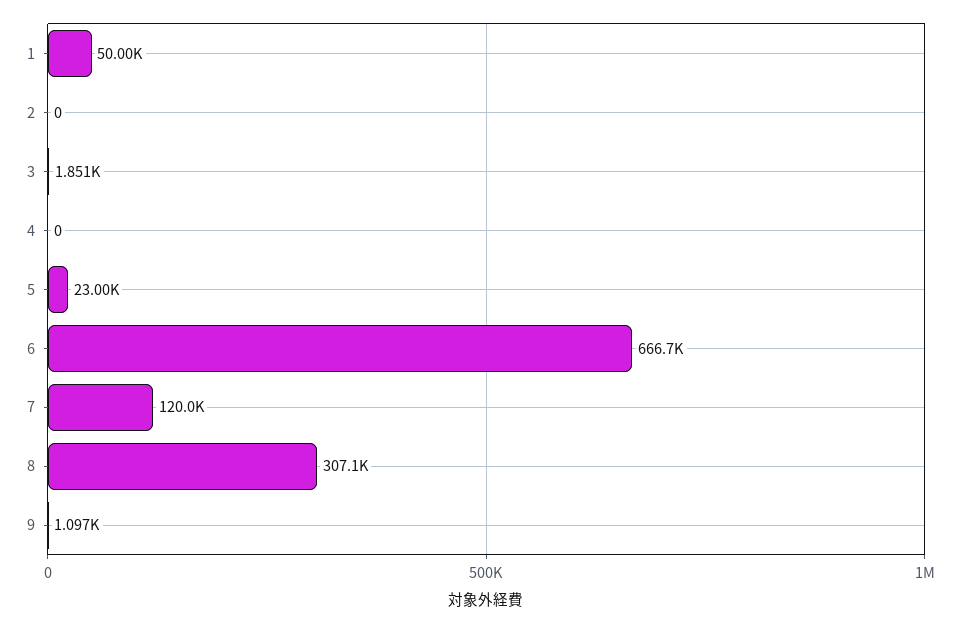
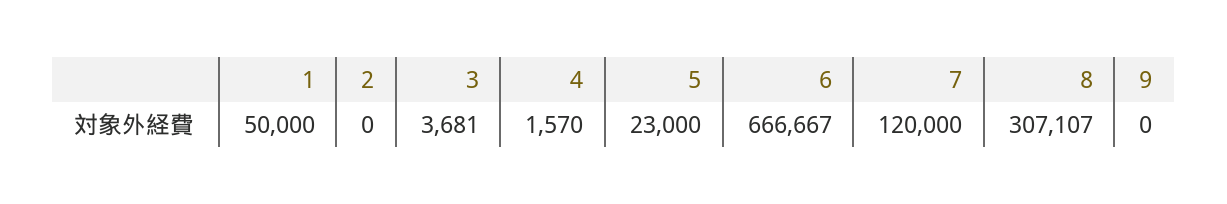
3: 1851 -> 3681
4: 0 -> 1570
9: 1097 -> 0

